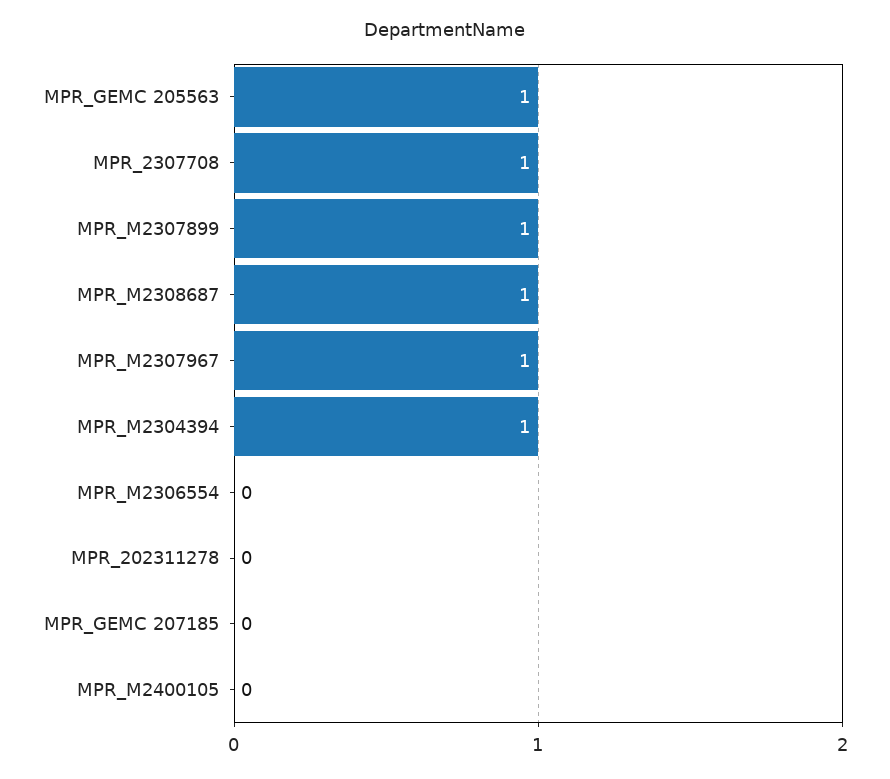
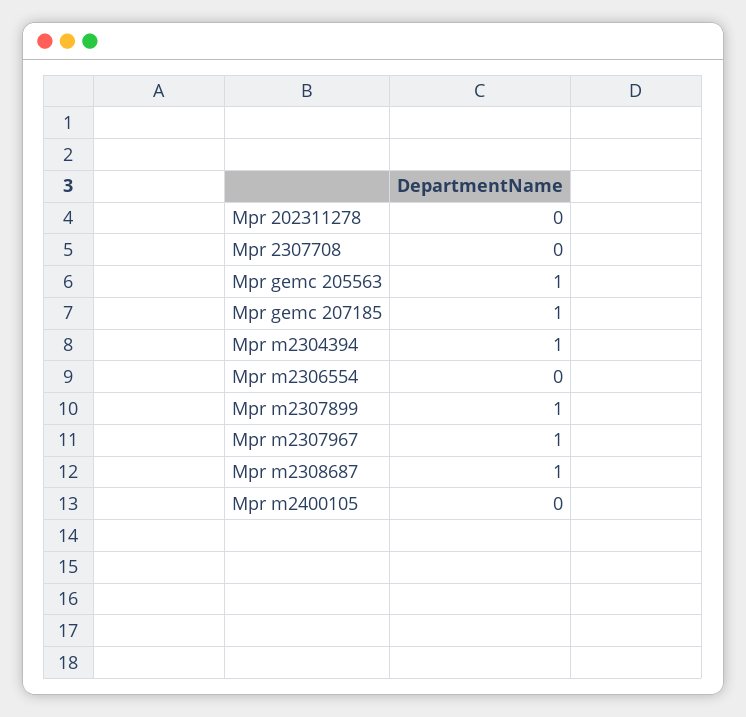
MPR_2307708: 1 -> 0
MPR_GEMC 207185: 0 -> 1

